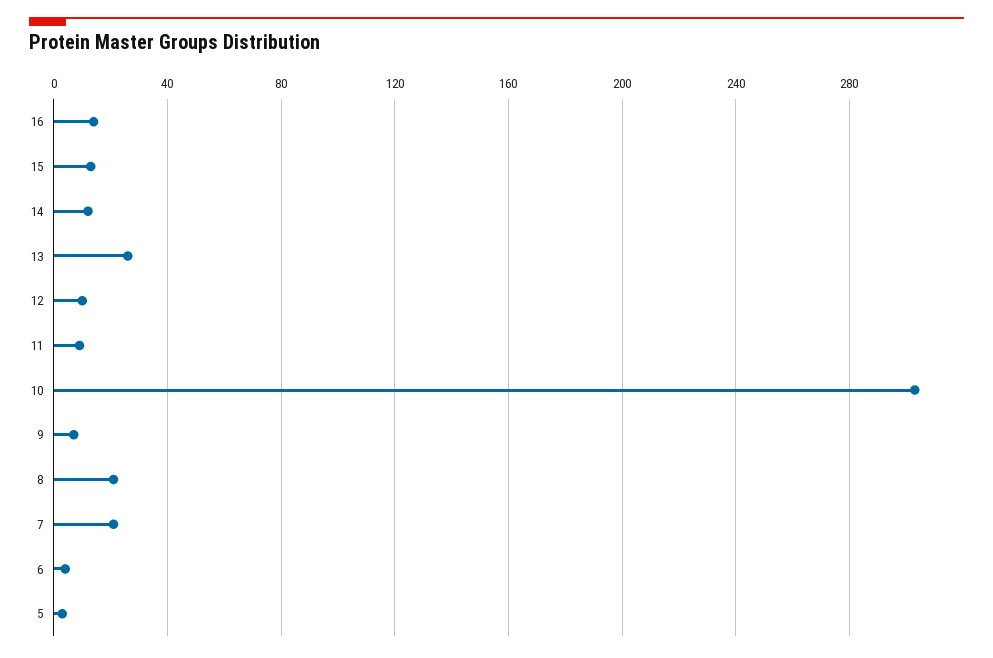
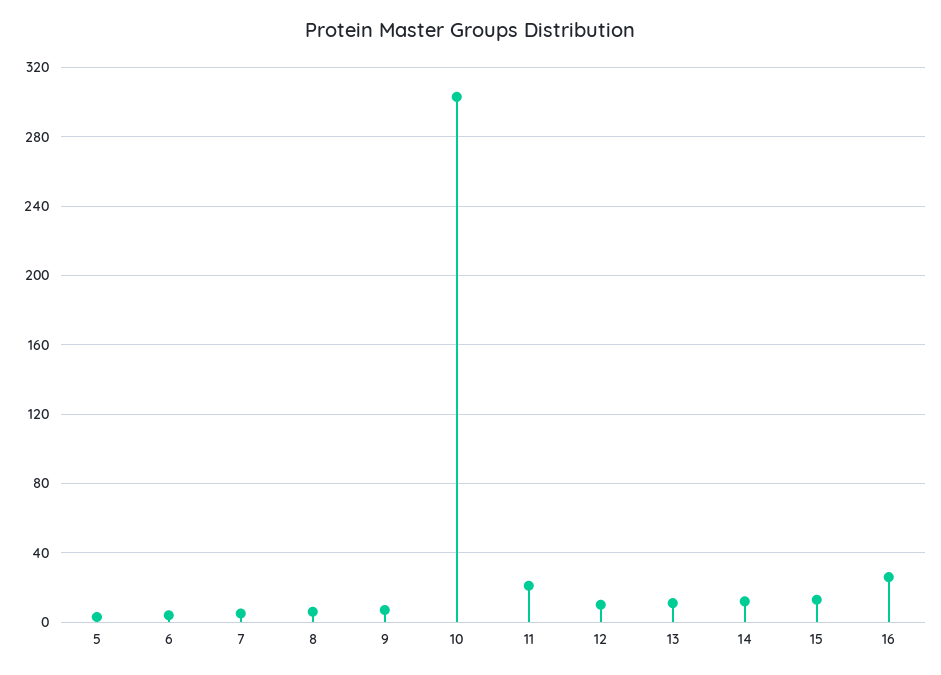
16: 15 -> 25
13: 25 -> 10
11: 10 -> 20
8: 20 -> 5
7: 20 -> 5

